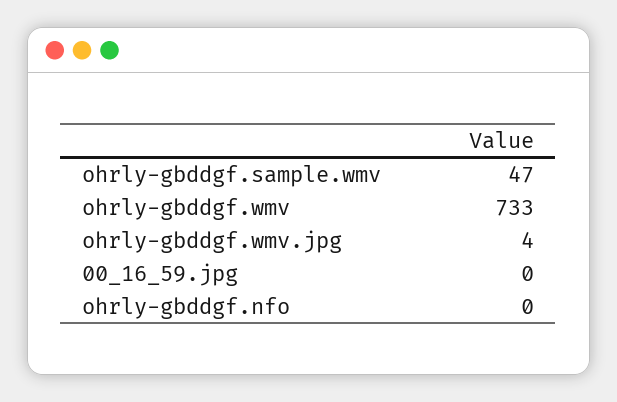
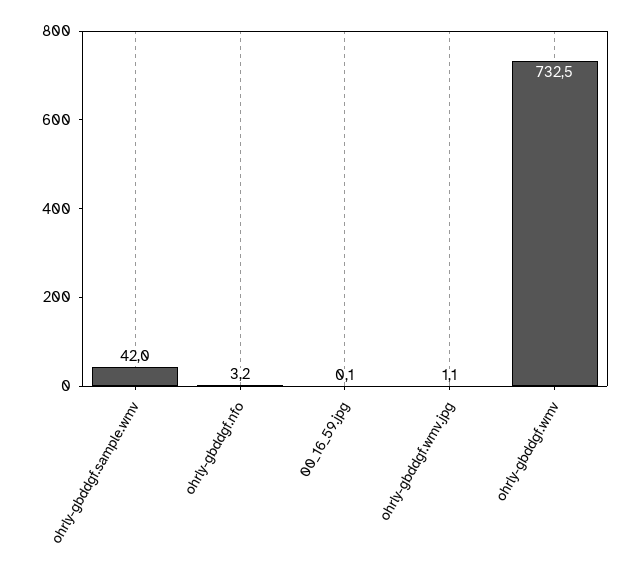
ohrly-gbddgf.sample.wmv: 47 -> 42
ohrly-gbddgf.wmv.jpg: 4 -> 1.1
ohrly-gbddgf.nfo: 0 -> 3.2

